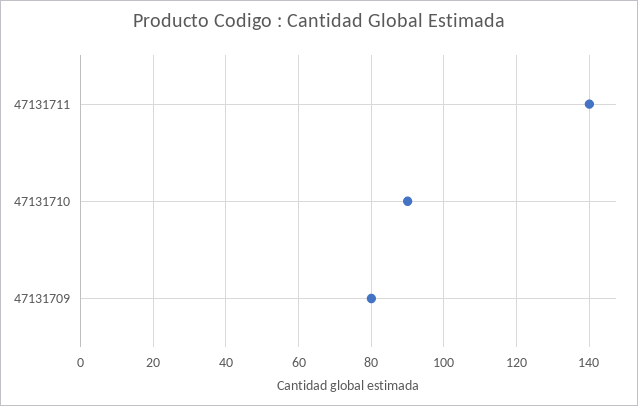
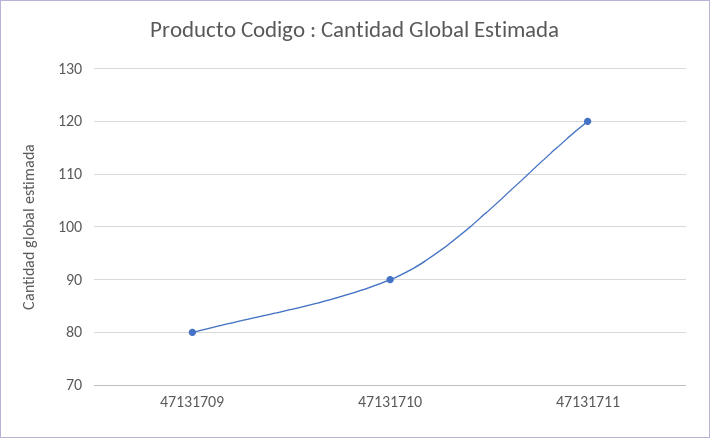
47131711: 140 -> 120

